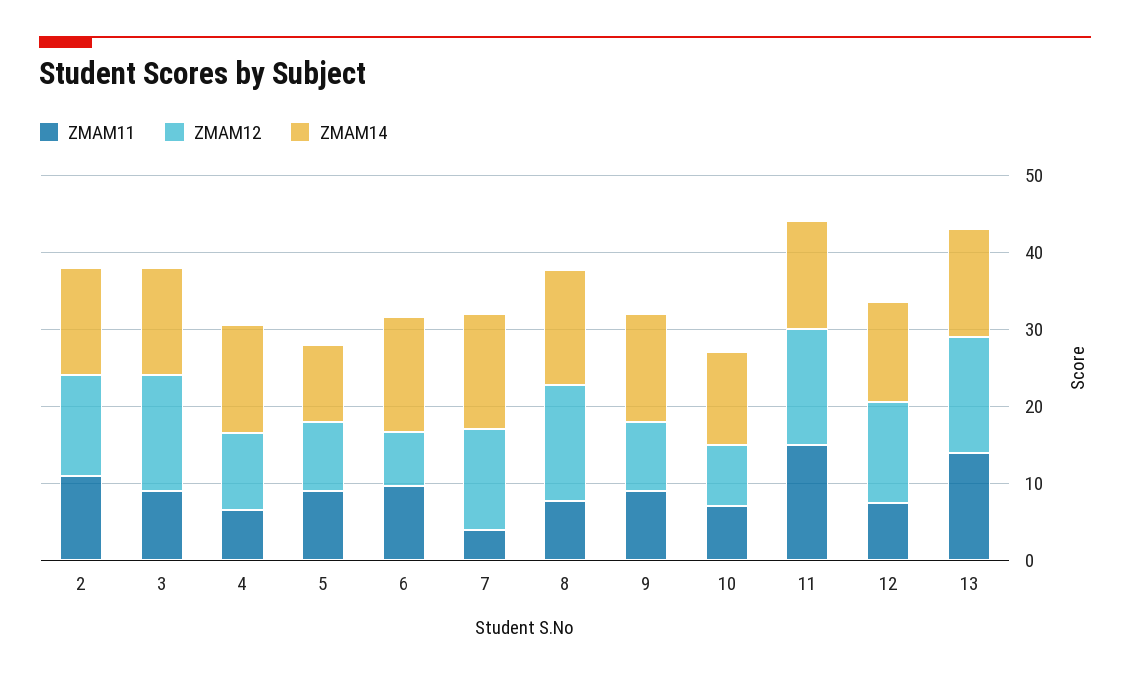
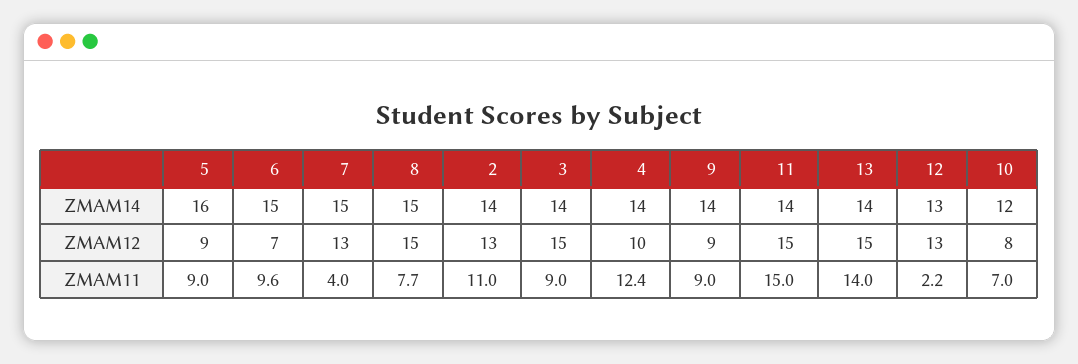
ZMAM11, 4: 6 -> 12.4
ZMAM14, 5: 10 -> 16
ZMAM11, 12: 8 -> 2.2

